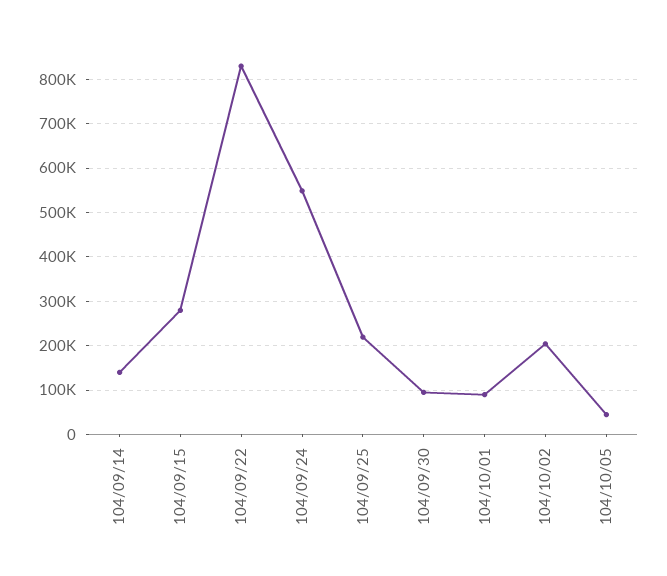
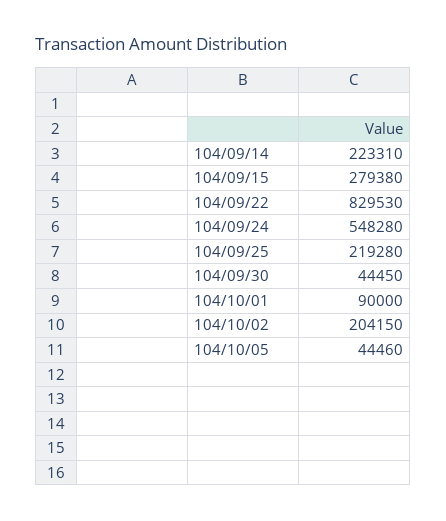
104/09/14: 140000 -> 223310
104/09/30: 100000 -> 44450

